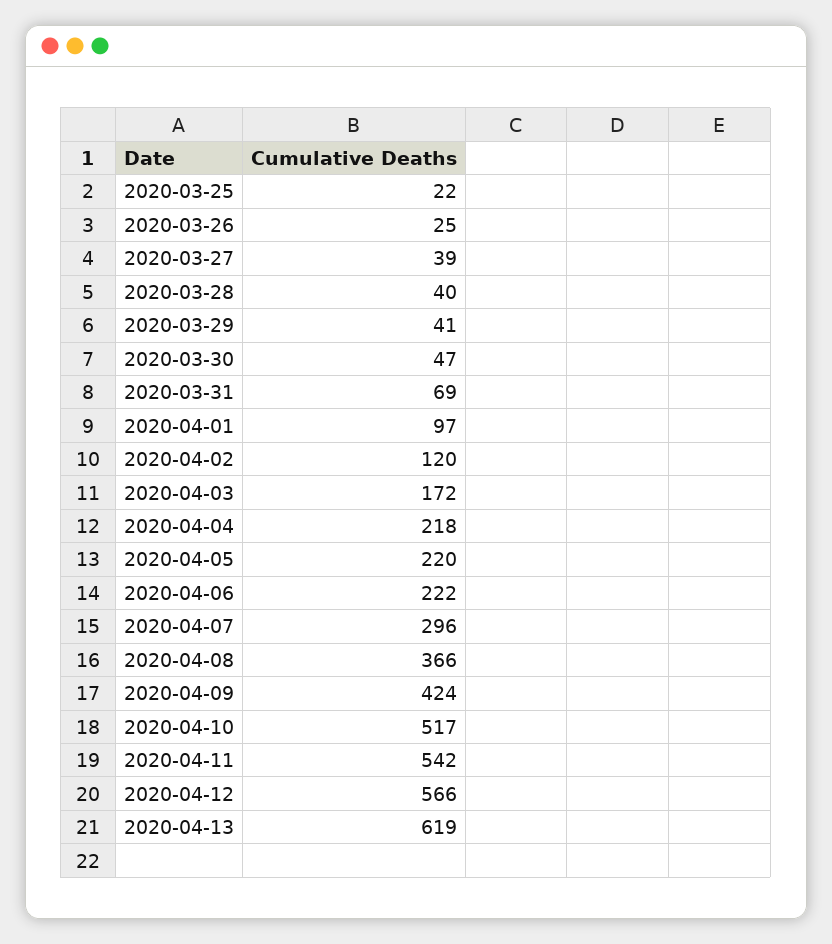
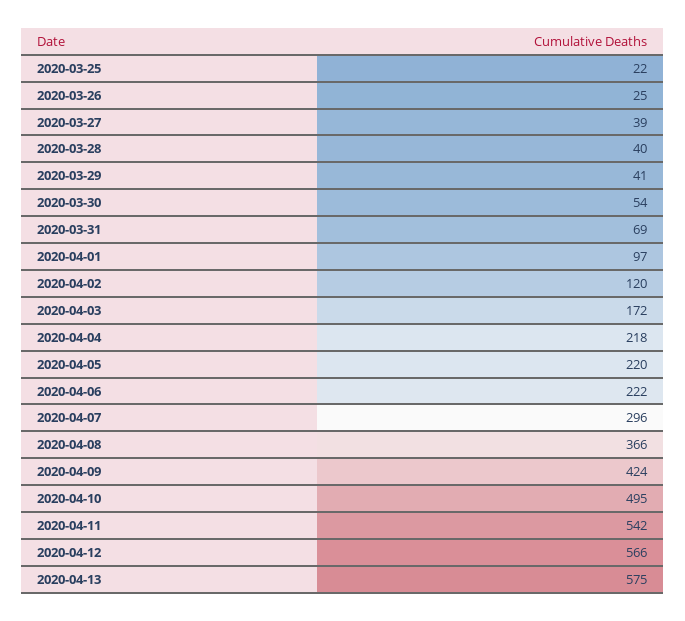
2020-03-30: 47 -> 54
2020-04-10: 517 -> 495
2020-04-13: 619 -> 575

